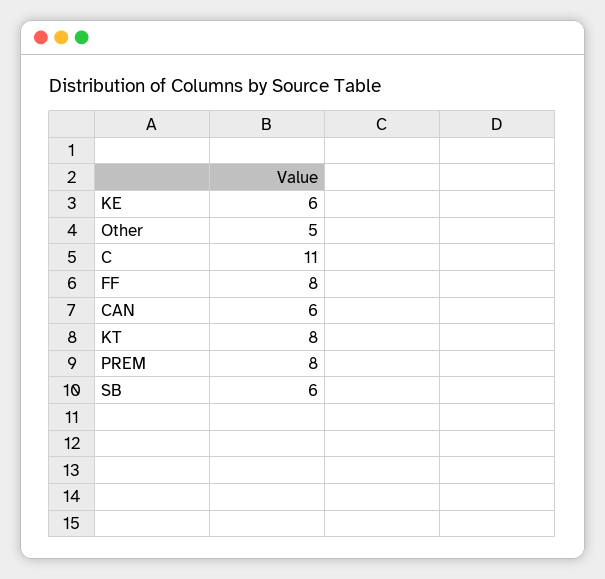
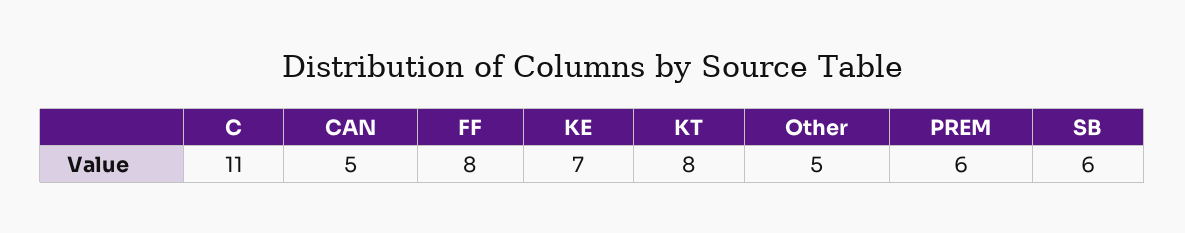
KE: 6 -> 7
CAN: 6 -> 5
PREM: 8 -> 6

